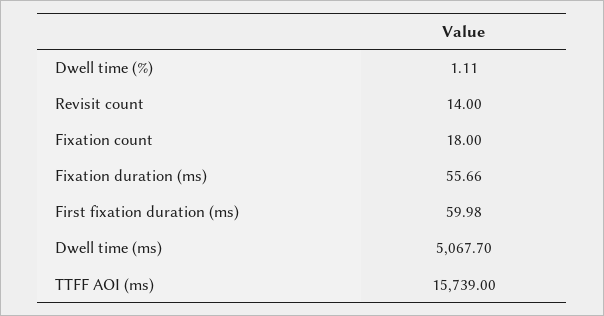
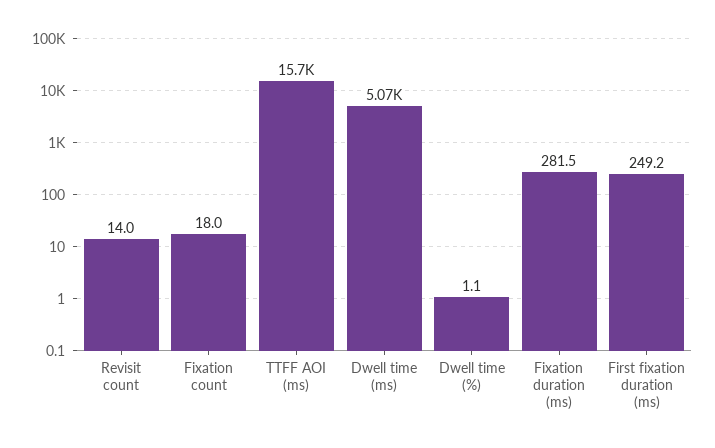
Fixation duration (ms): 55.66 -> 281.5
First fixation duration (ms): 59.98 -> 249.2

